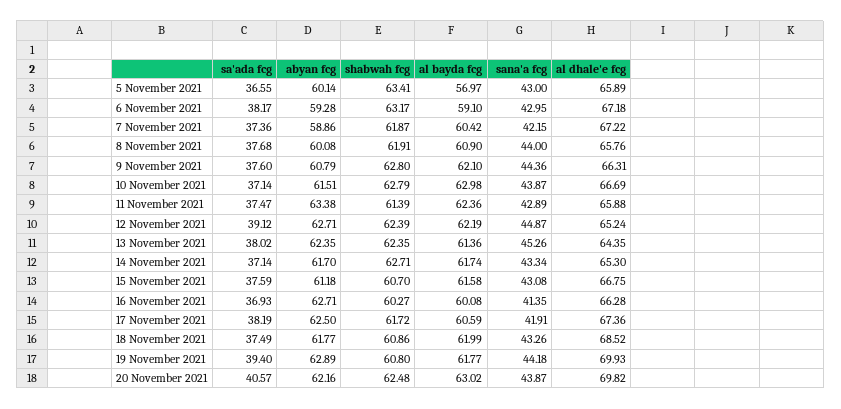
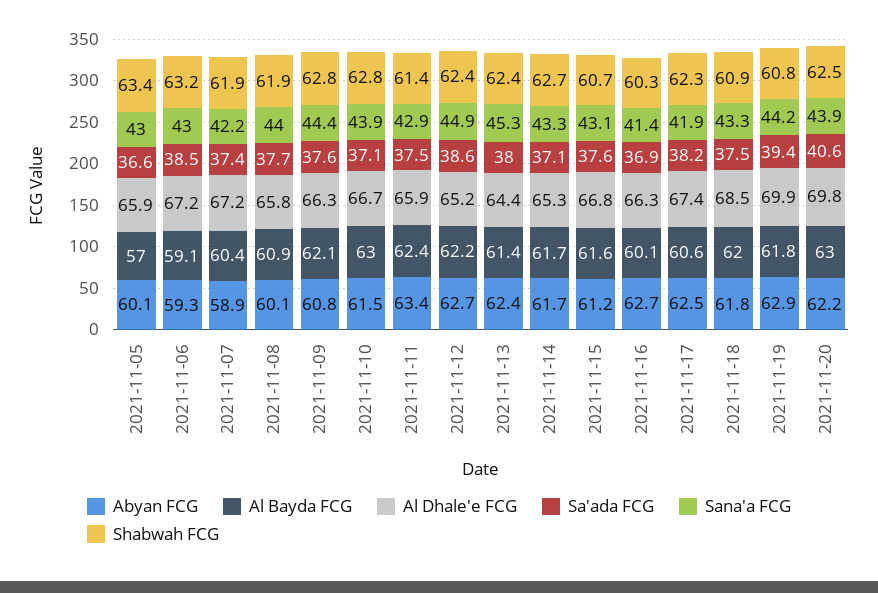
sa'ada fcg, 6 November 2021: 38.17 -> 38.5
sa'ada fcg, 12 November 2021: 39.12 -> 38.6
shabwah fcg, 17 November 2021: 61.72 -> 62.3

